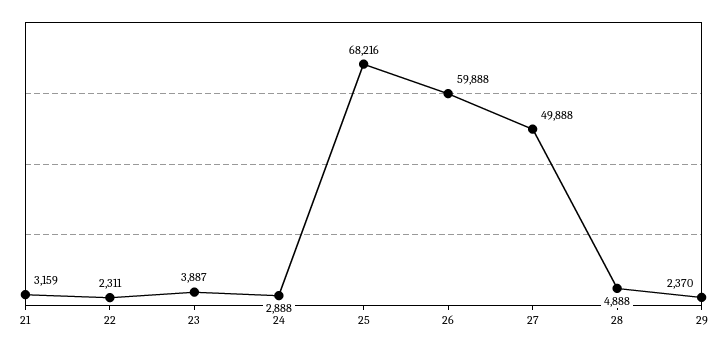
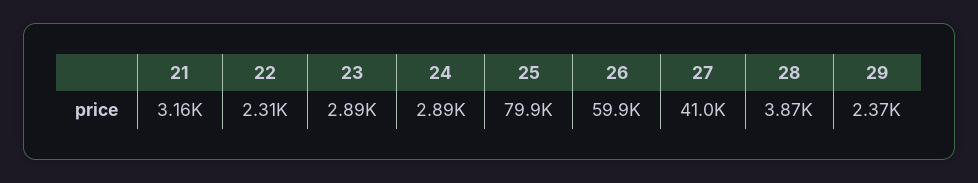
23: 3887 -> 2890
25: 68216 -> 79900
27: 49888 -> 41000
28: 4888 -> 3870

